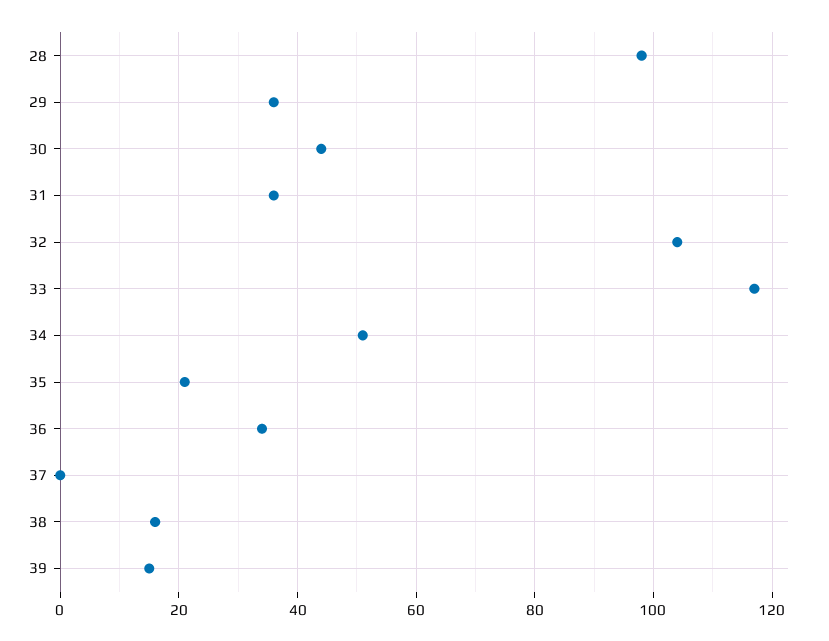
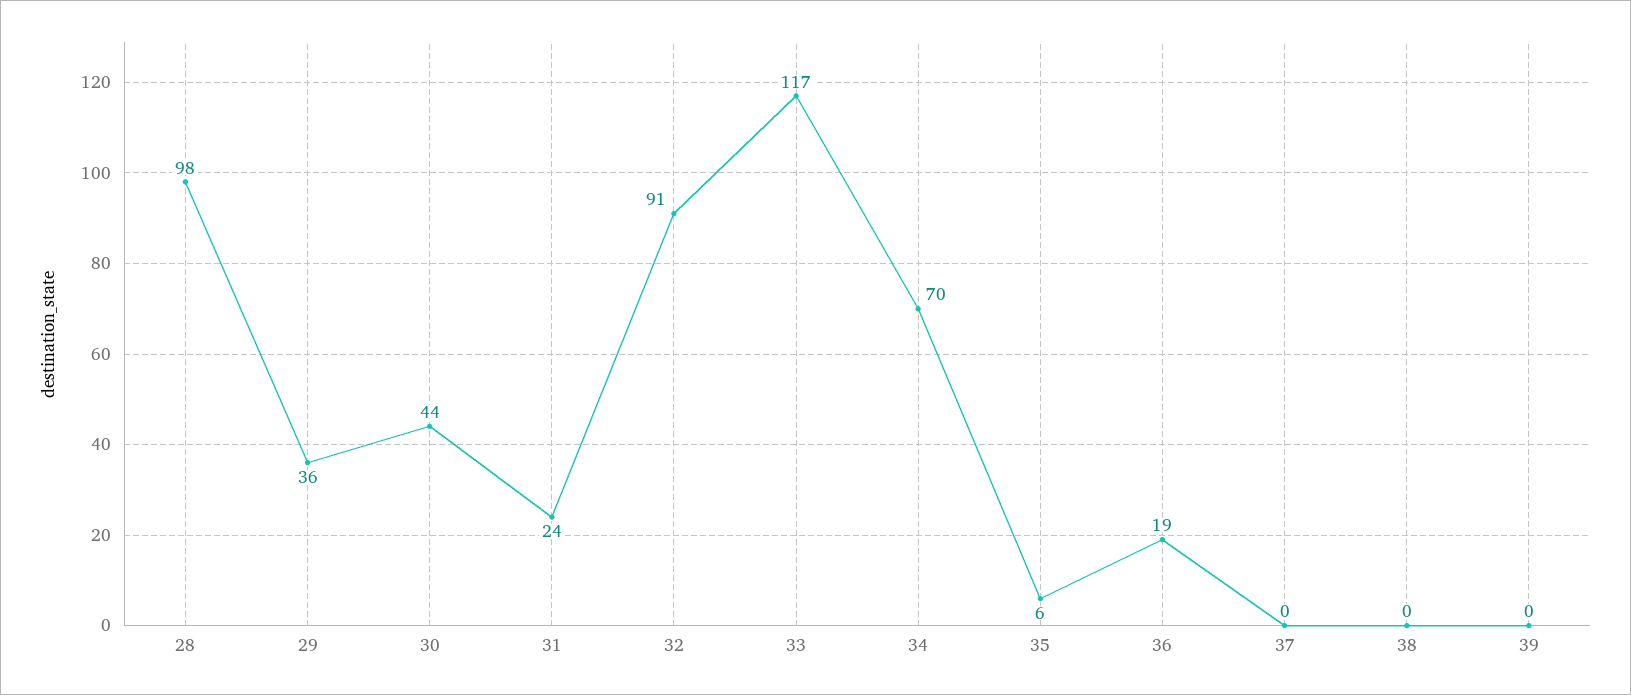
31: 35 -> 24
32: 105 -> 91
34: 50 -> 70
35: 20 -> 6
36: 35 -> 19
38: 15 -> 0
39: 15 -> 0

